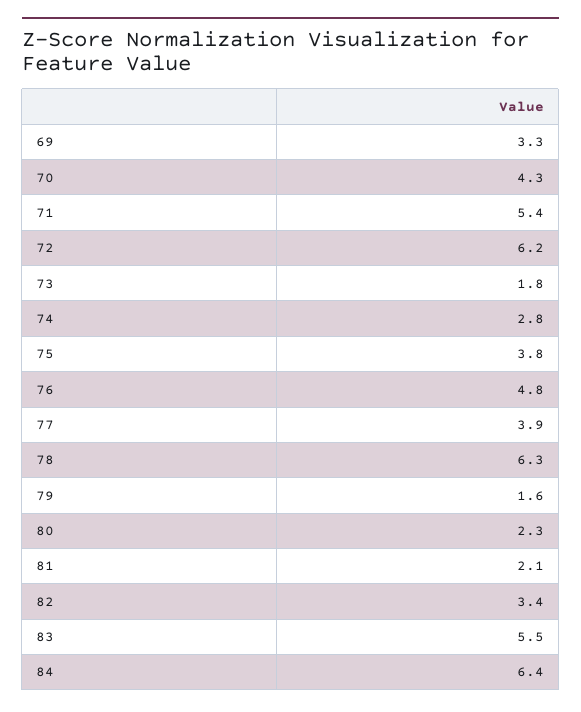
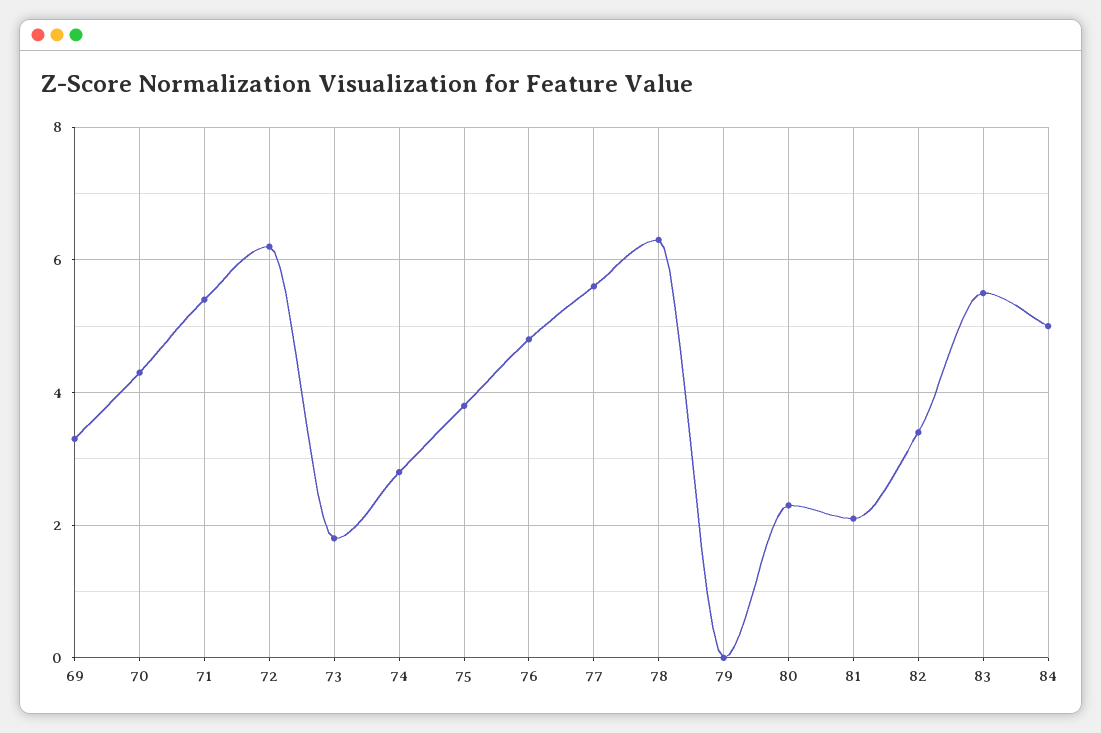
77: 3.9 -> 5.5
79: 1.6 -> 0
84: 6.4 -> 5

